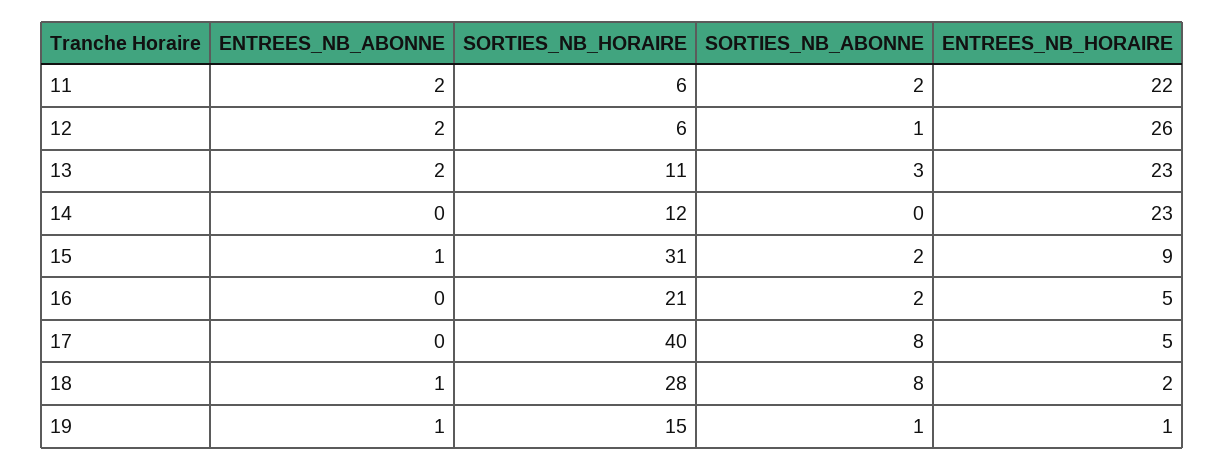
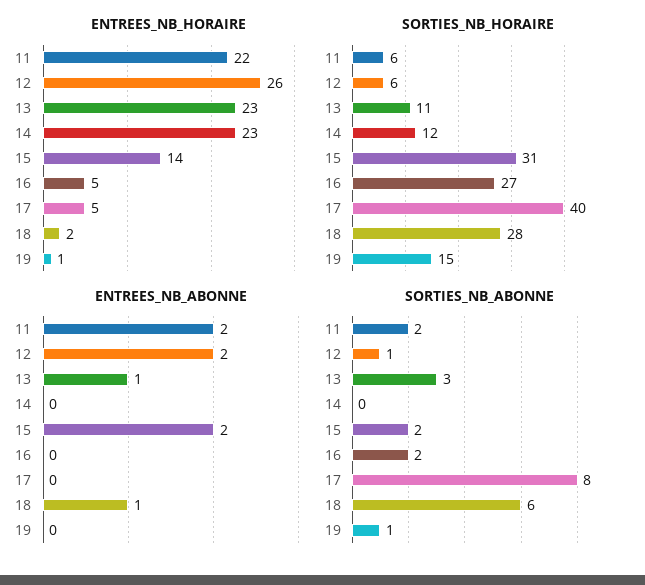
ENTREES_NB_ABONNE, 13: 2 -> 1
ENTREES_NB_ABONNE, 15: 1 -> 2
ENTREES_NB_HORAIRE, 15: 9 -> 14
SORTIES_NB_HORAIRE, 16: 21 -> 27
SORTIES_NB_ABONNE, 18: 8 -> 6
ENTREES_NB_ABONNE, 19: 1 -> 0

